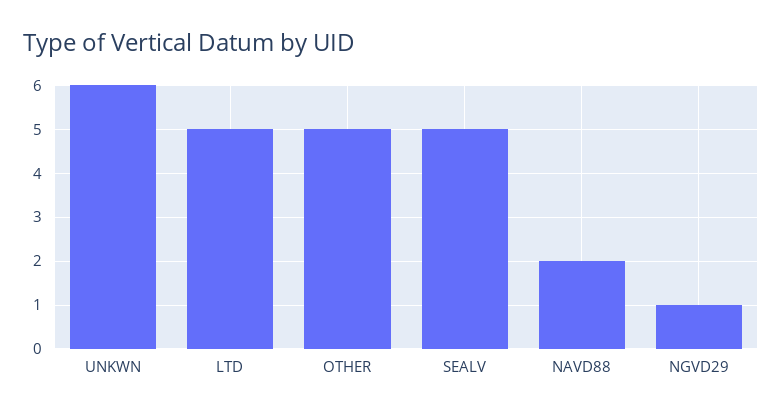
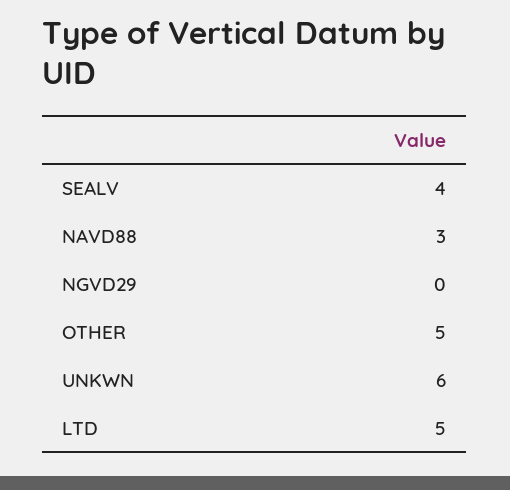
SEALV: 5 -> 4
NAVD88: 2 -> 3
NGVD29: 1 -> 0

